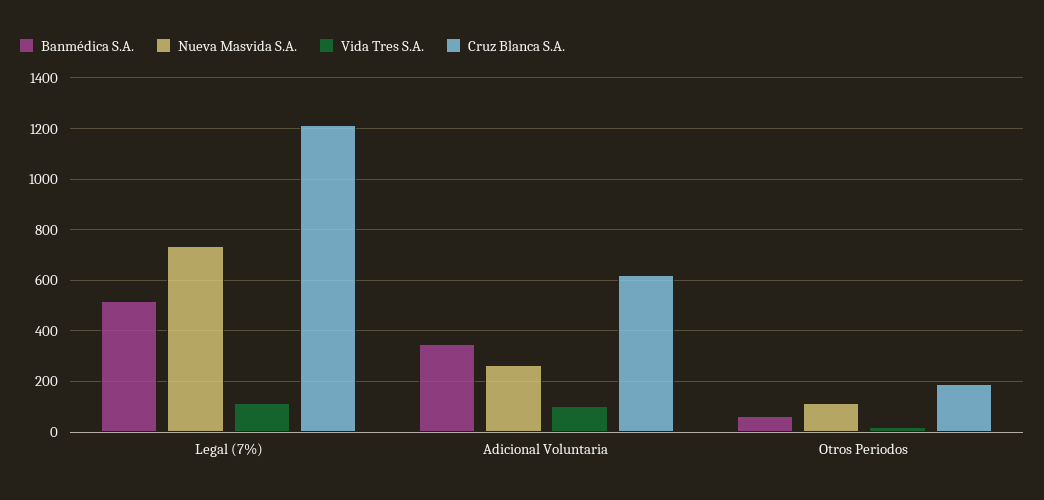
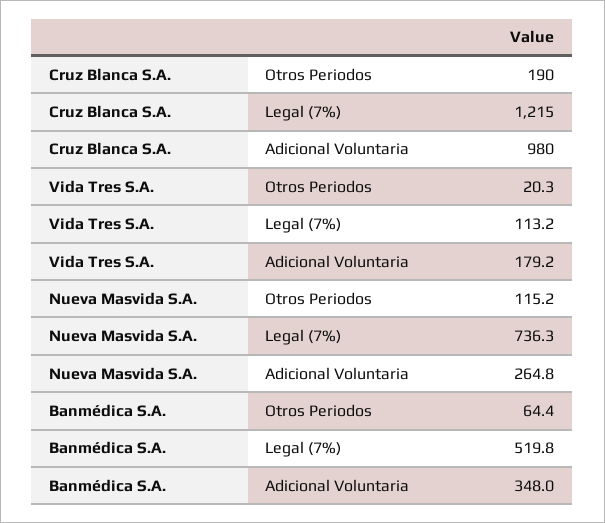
Vida Tres S.A., Adicional Voluntaria: 100 -> 179.2
Cruz Blanca S.A., Adicional Voluntaria: 625 -> 980

